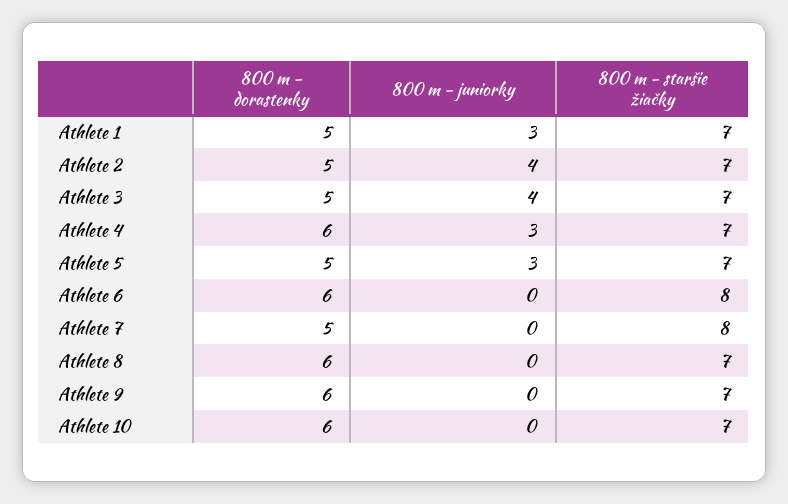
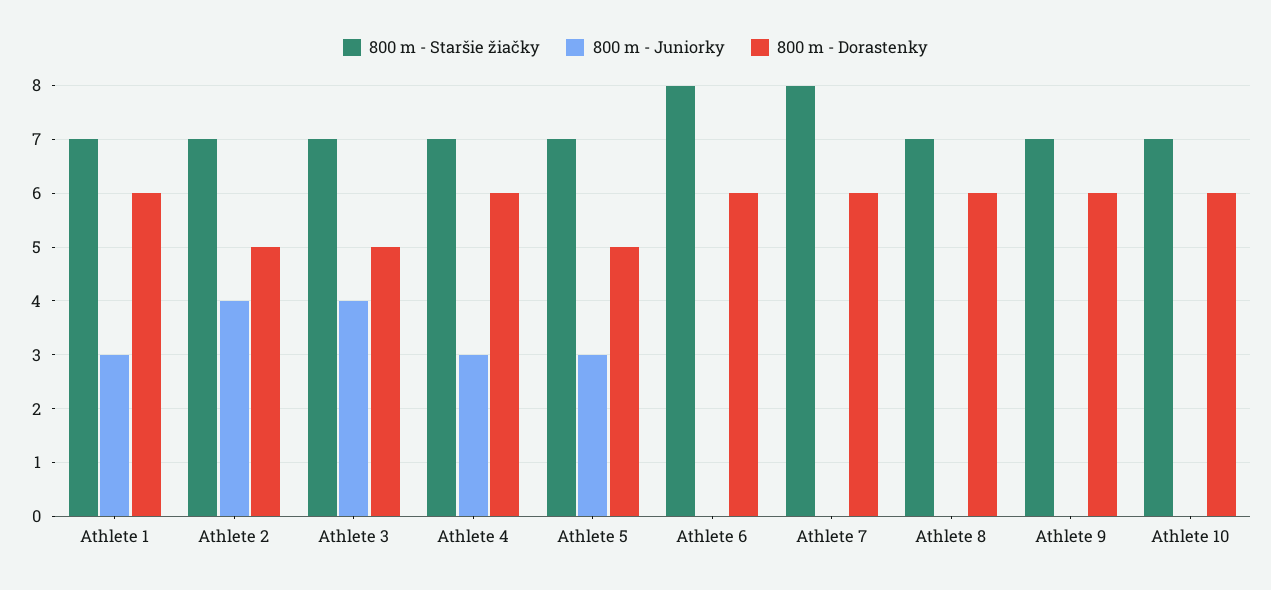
800 m - dorastenky, Athlete 1: 5 -> 6
800 m - dorastenky, Athlete 7: 5 -> 6

